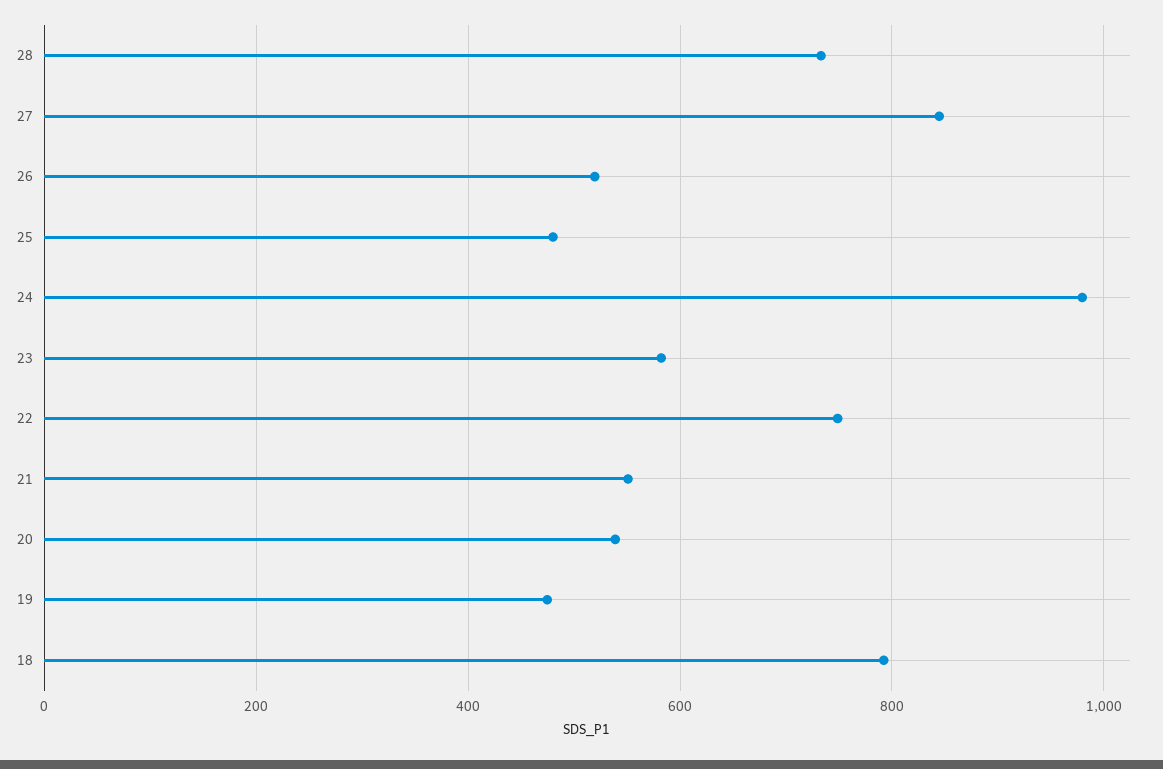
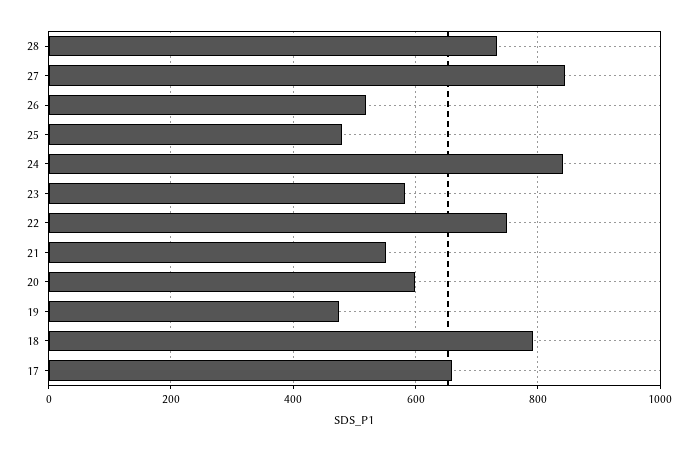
24: 980 -> 840
20: 540 -> 600
17: none -> 660

